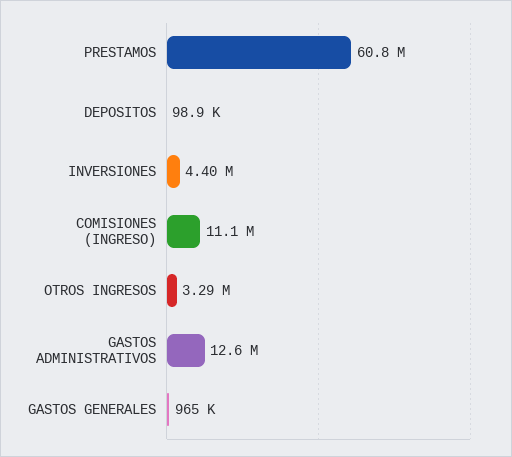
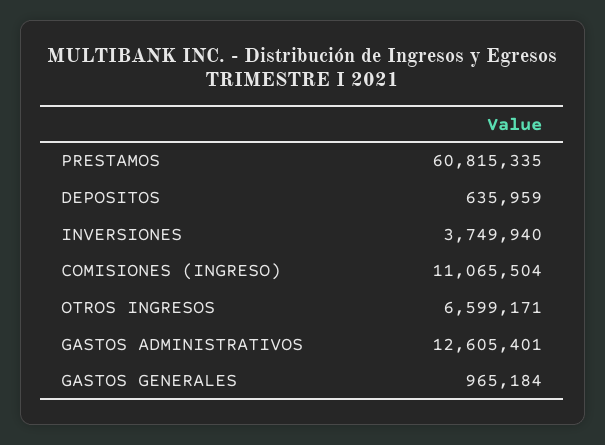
DEPOSITOS: 98900 -> 635959
INVERSIONES: 4400000 -> 3749940
OTROS INGRESOS: 3290000 -> 6599171

